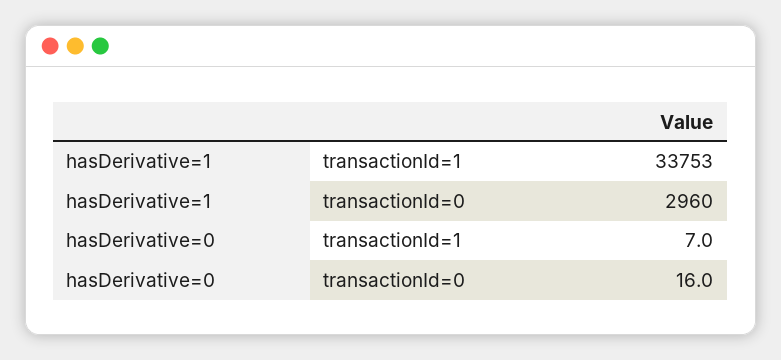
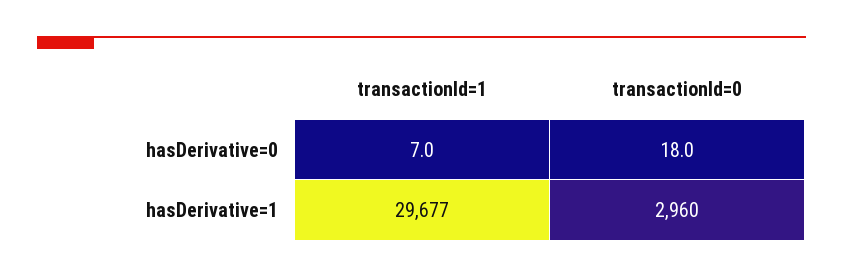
hasDerivative=1, transactionId=1: 33753 -> 29677
hasDerivative=0, transactionId=0: 16 -> 18

